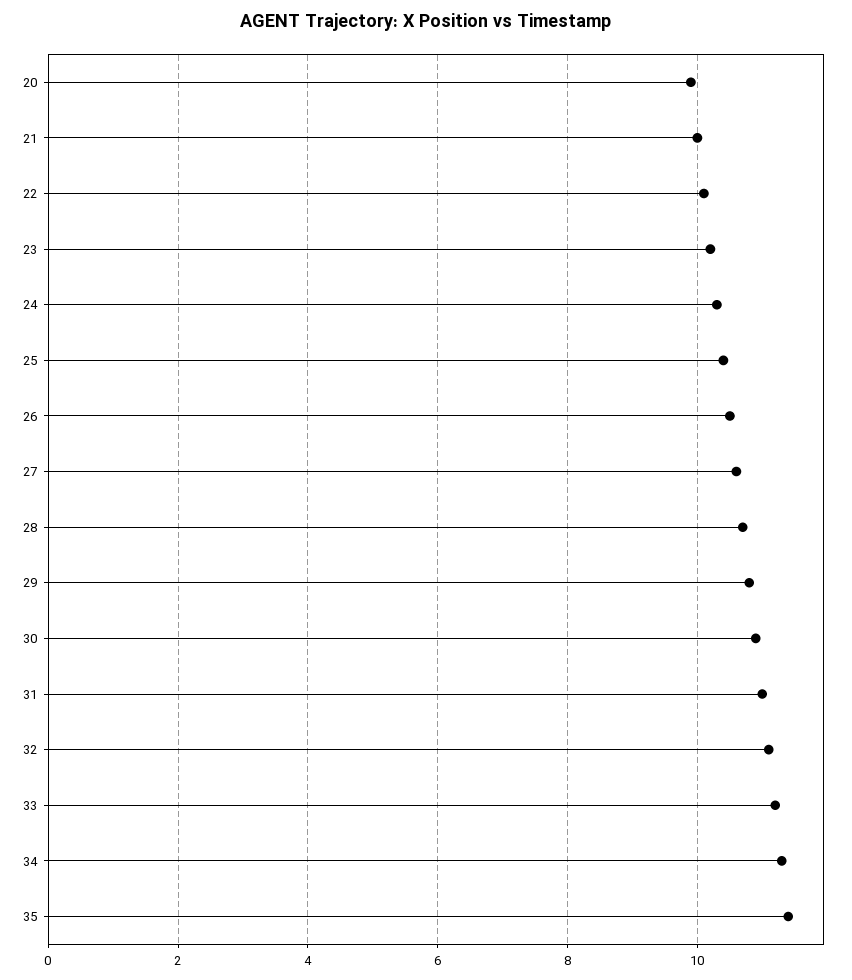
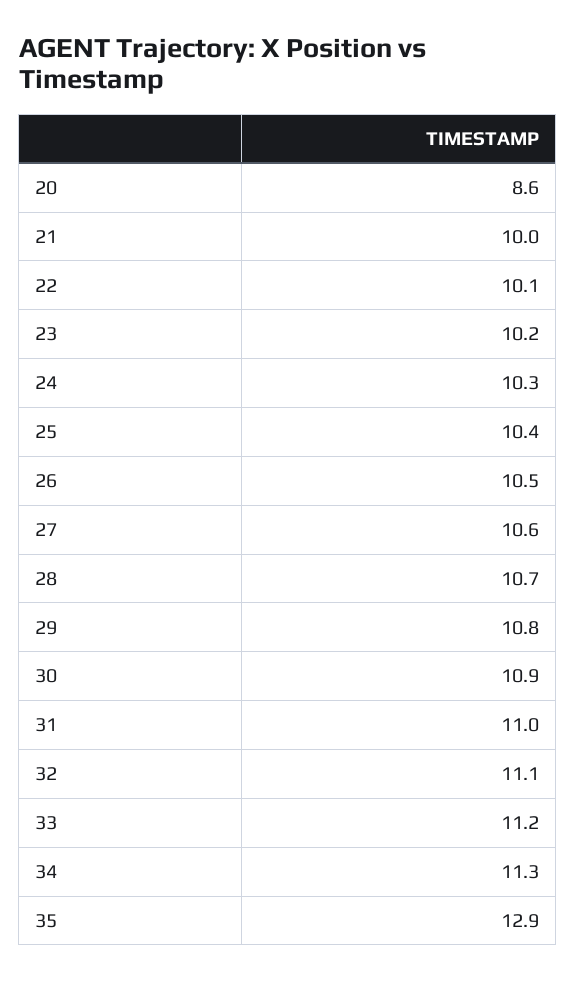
20: 10 -> 8.6
35: 11.5 -> 12.9

